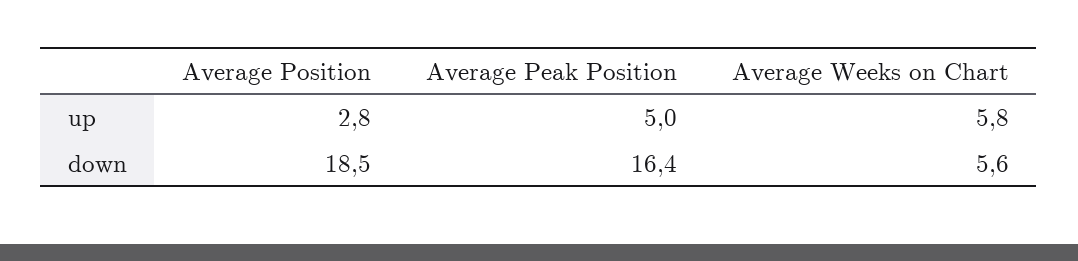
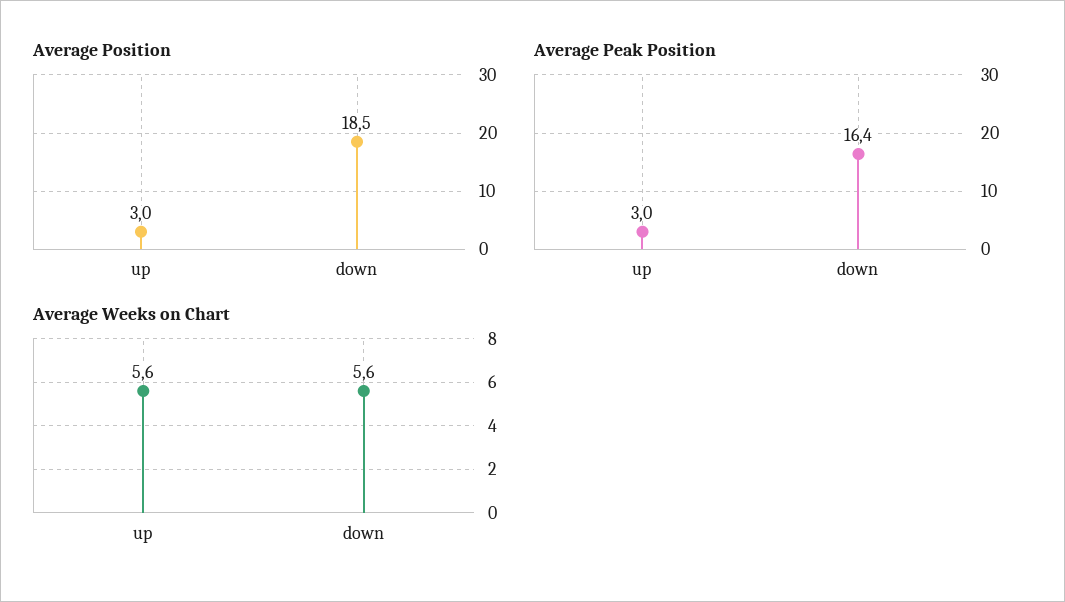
Average Position, up: 2.8 -> 3
Average Peak Position, up: 5 -> 3
Average Weeks on Chart, up: 5.8 -> 5.6

